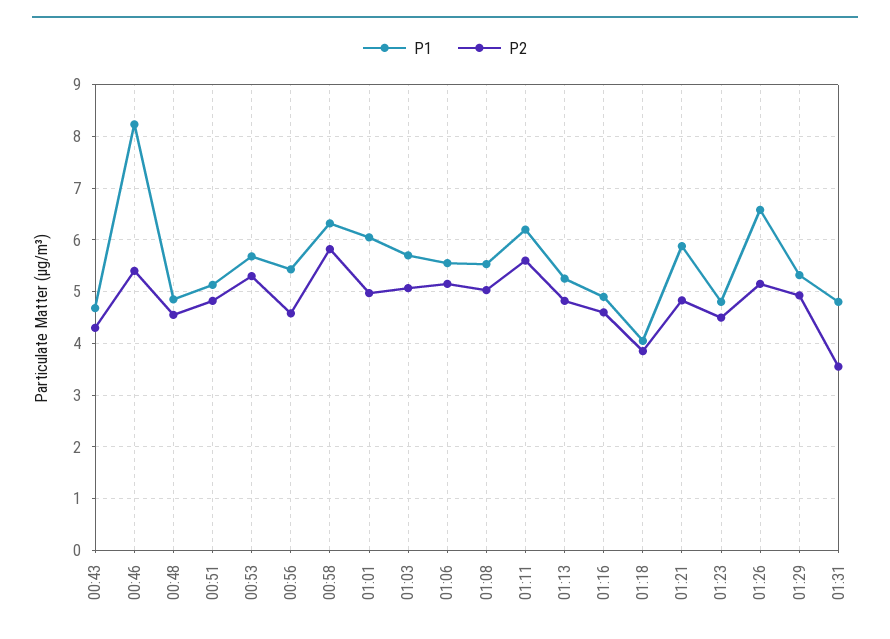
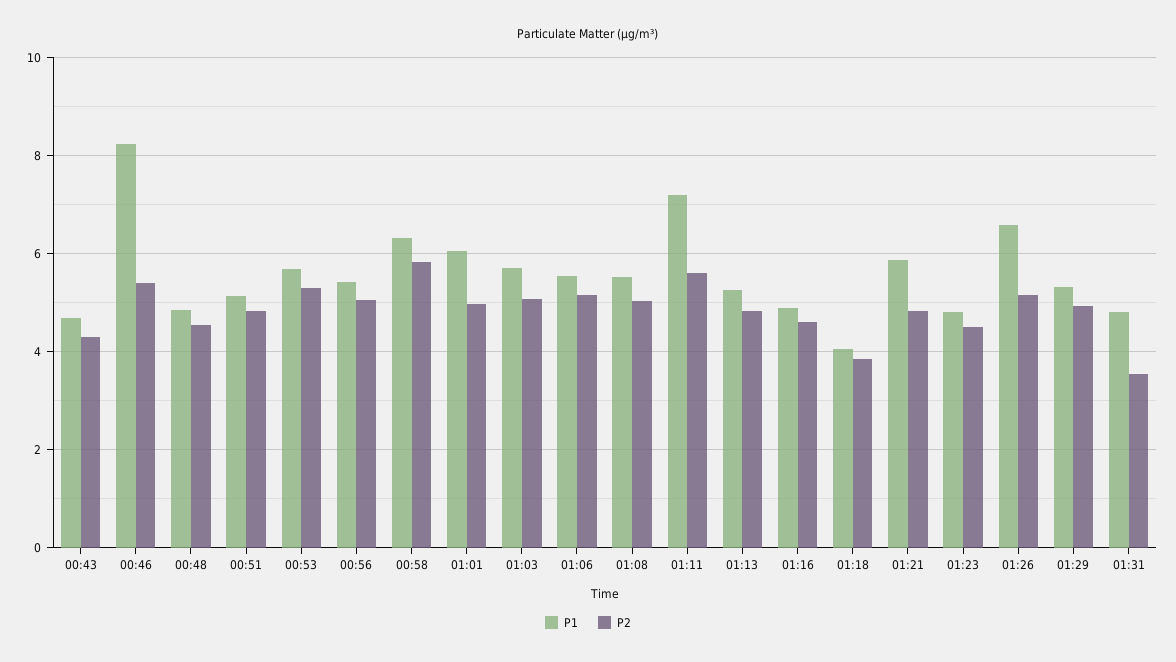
P2, 00:56: 4.6 -> 5
P1, 01:11: 6.2 -> 7.2

